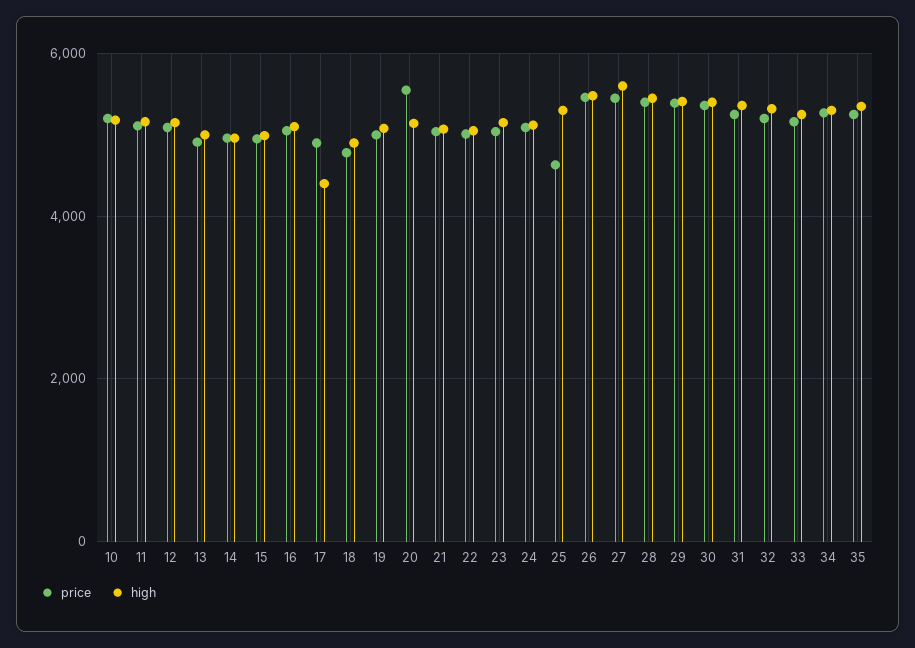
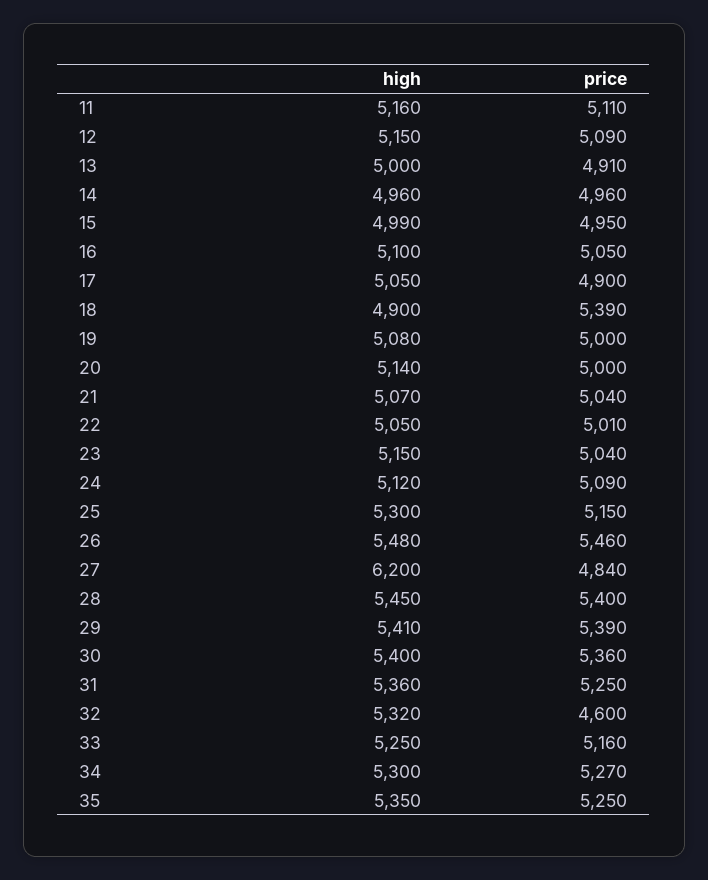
price, 10: 5200 -> none
high, 10: 5200 -> none
high, 17: 4400 -> 5050
price, 18: 4800 -> 5390
price, 20: 5600 -> 5000
price, 25: 4600 -> 5150
price, 27: 5400 -> 4840
high, 27: 5600 -> 6200
price, 32: 5200 -> 4600

